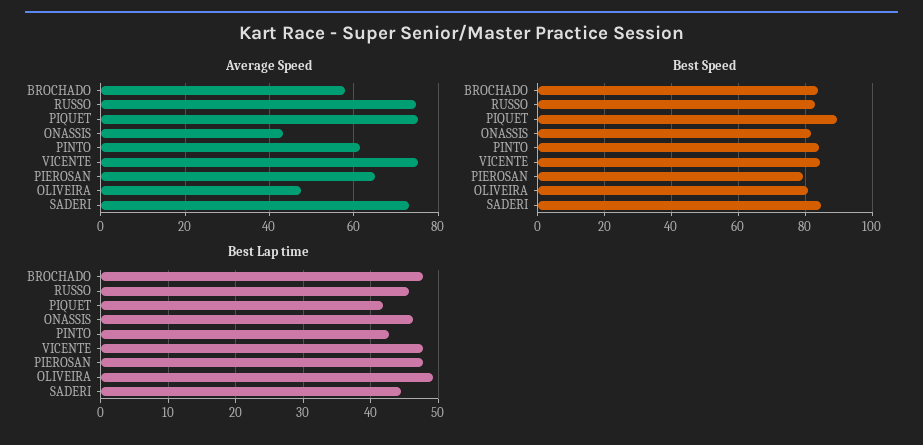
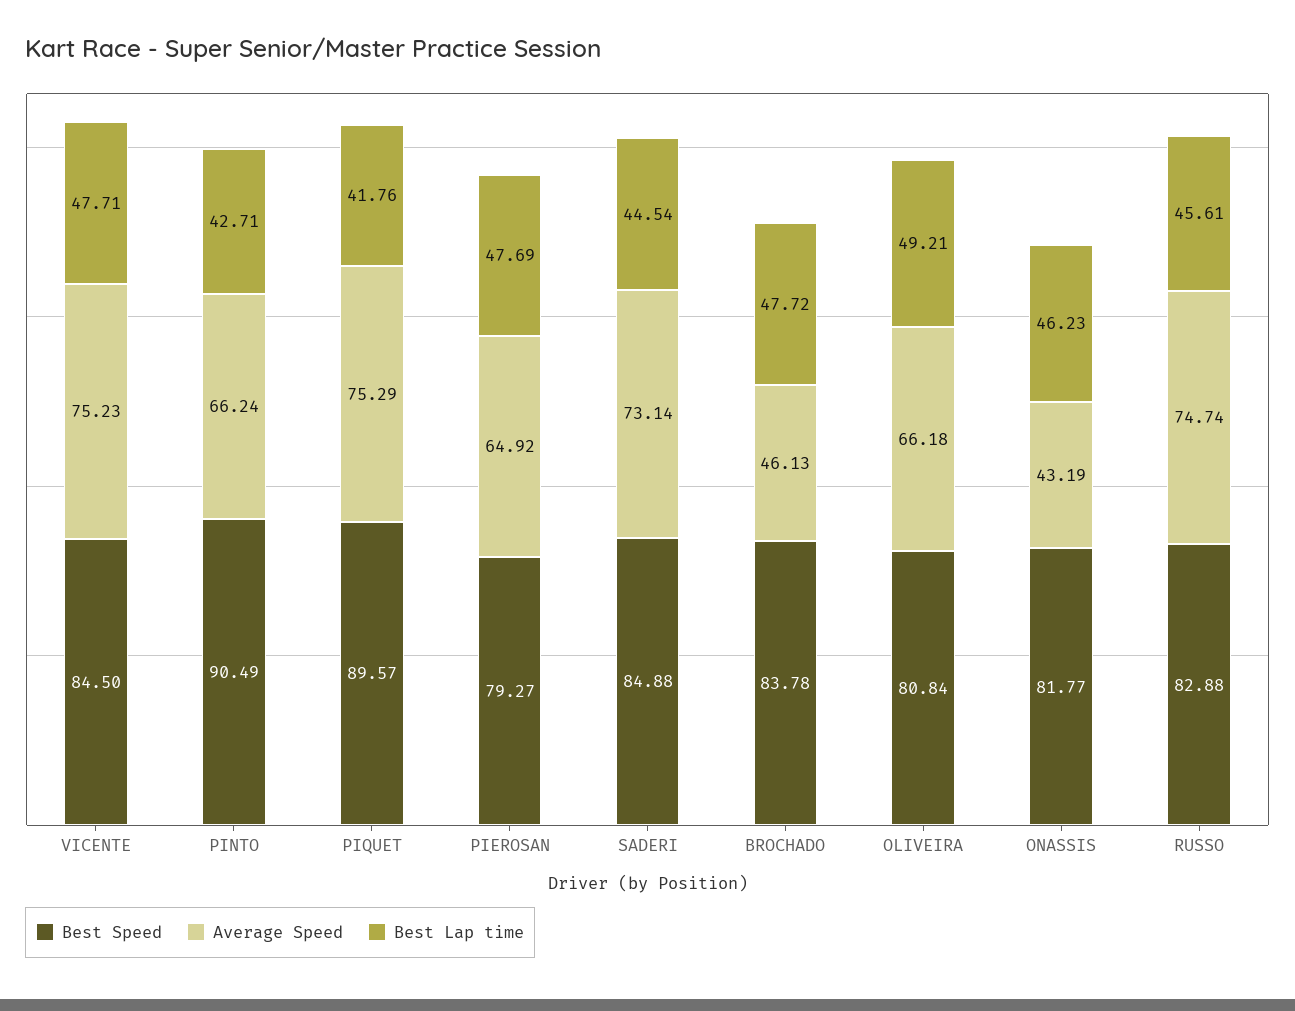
Average Speed, BROCHADO: 58 -> 46.13
Average Speed, PINTO: 62 -> 66.24
Average Speed, OLIVEIRA: 48 -> 66.18
Best Speed, PINTO: 84 -> 90.49

